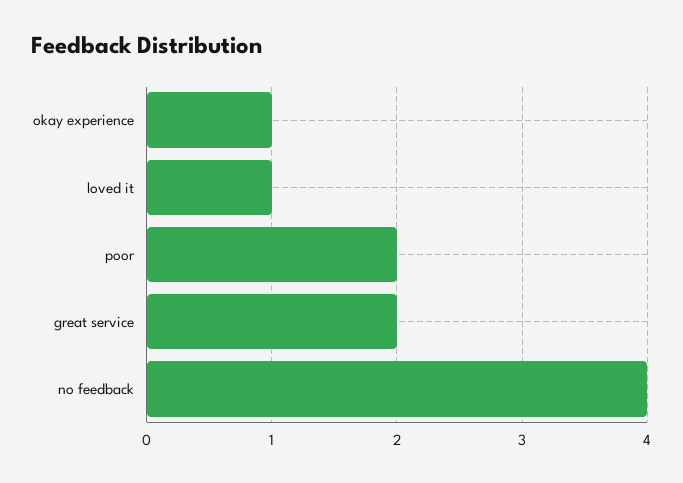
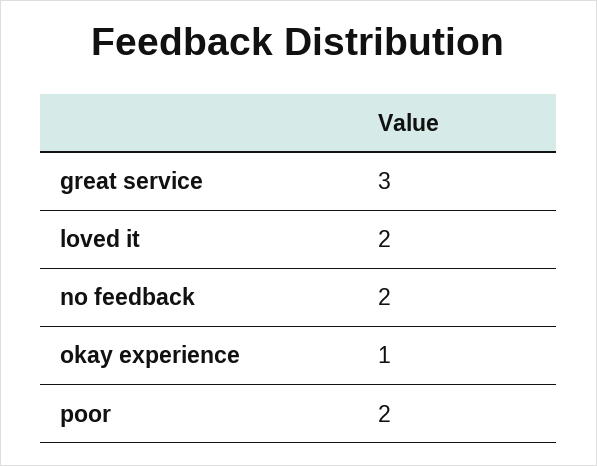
loved it: 1 -> 2
great service: 2 -> 3
no feedback: 4 -> 2

